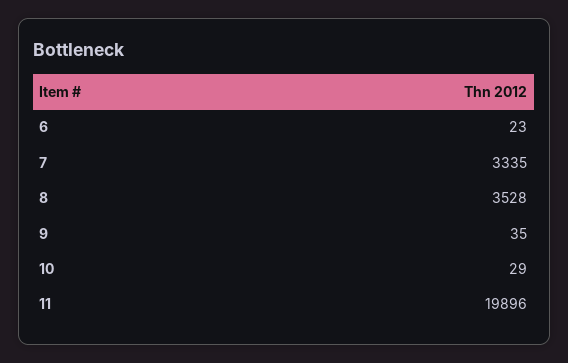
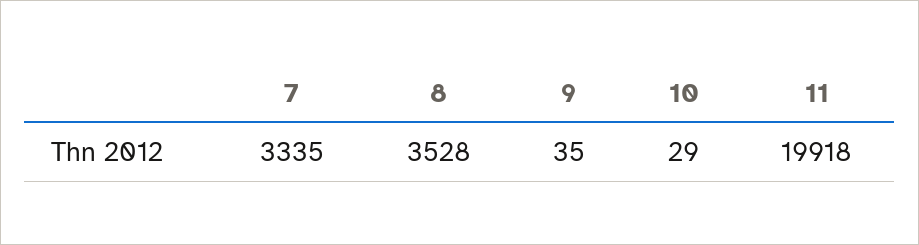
6: 23 -> none
11: 19896 -> 19918

